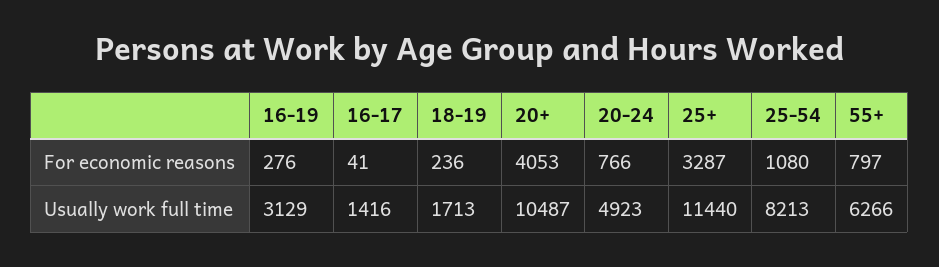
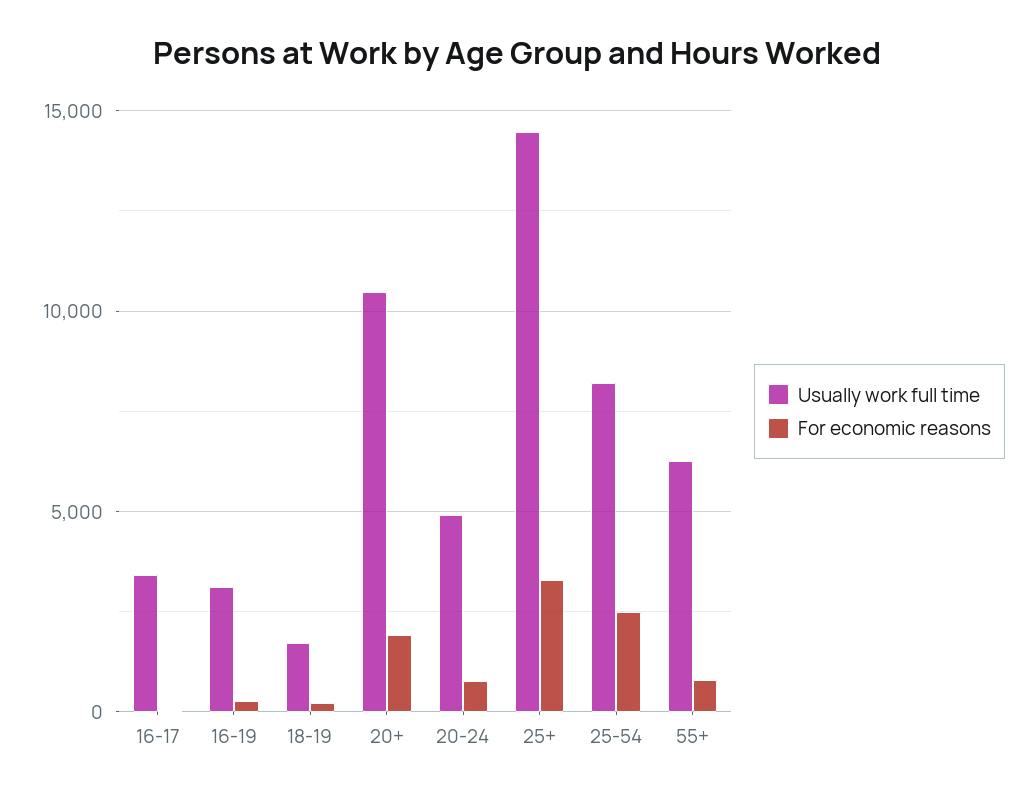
For economic reasons, 20+: 4053 -> 2000
For economic reasons, 25-54: 1080 -> 2500
Usually work full time, 16-17: 1416 -> 3500
Usually work full time, 25+: 11440 -> 14500

